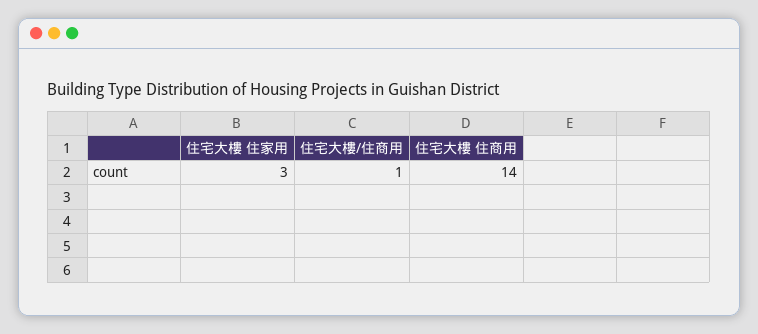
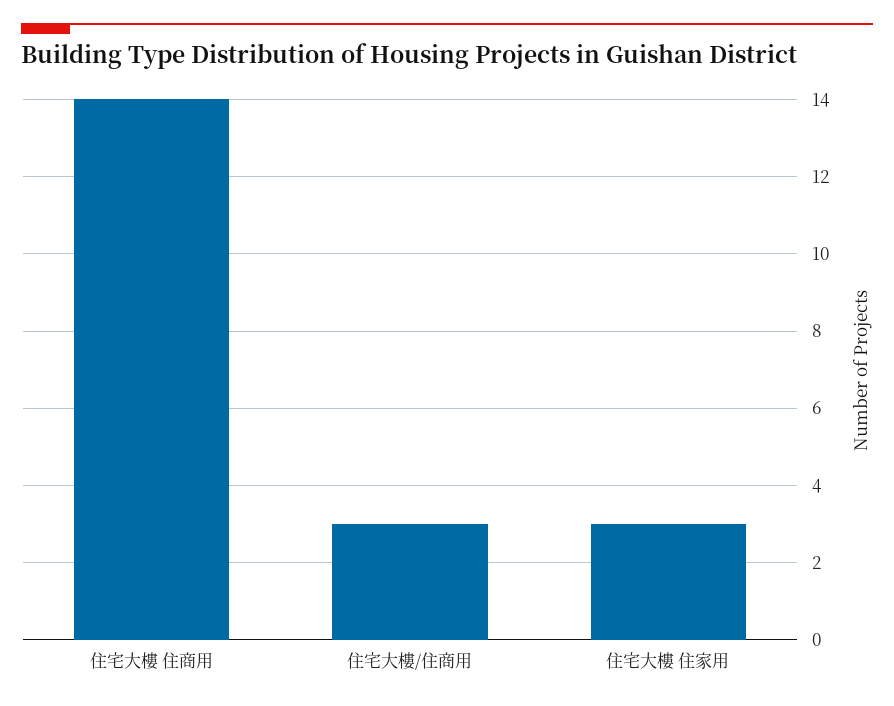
住宅大樓/住商用: 1 -> 3

